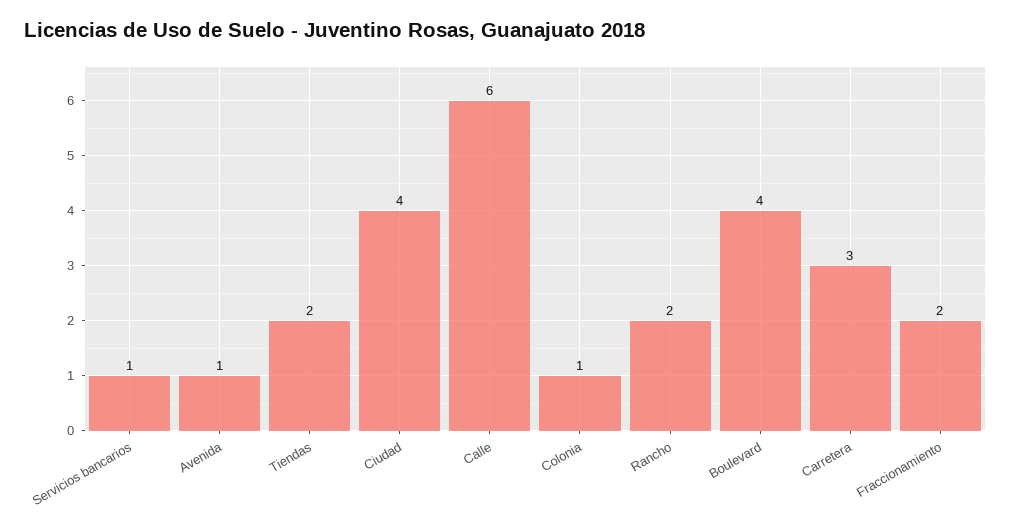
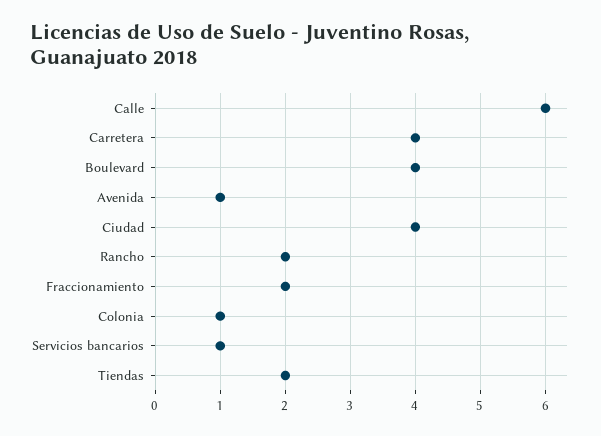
Carretera: 3 -> 4

